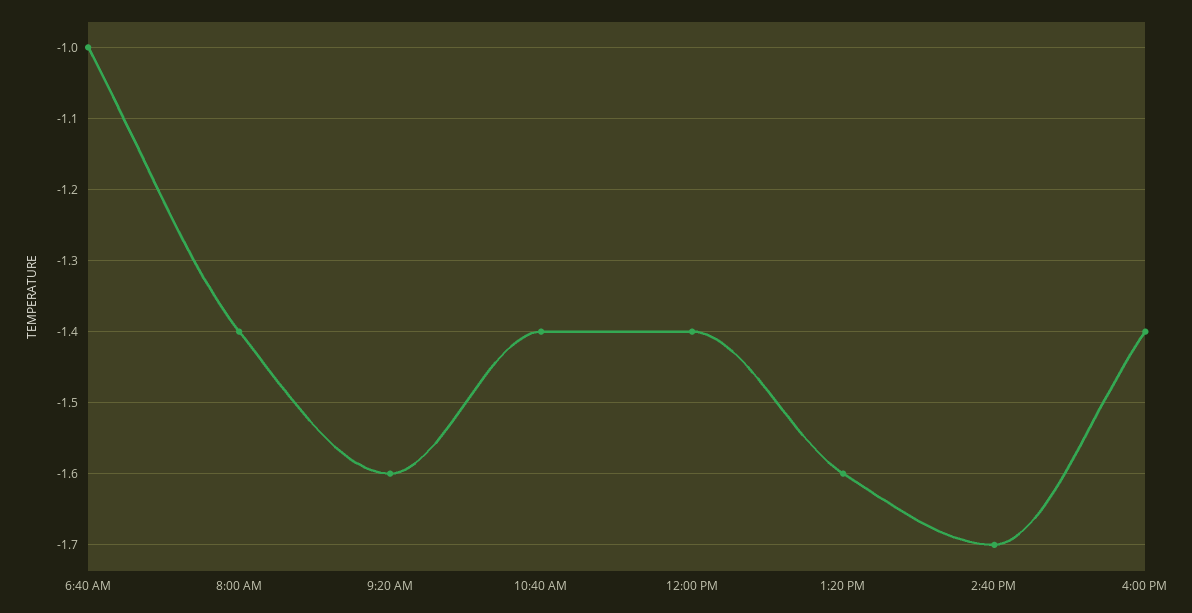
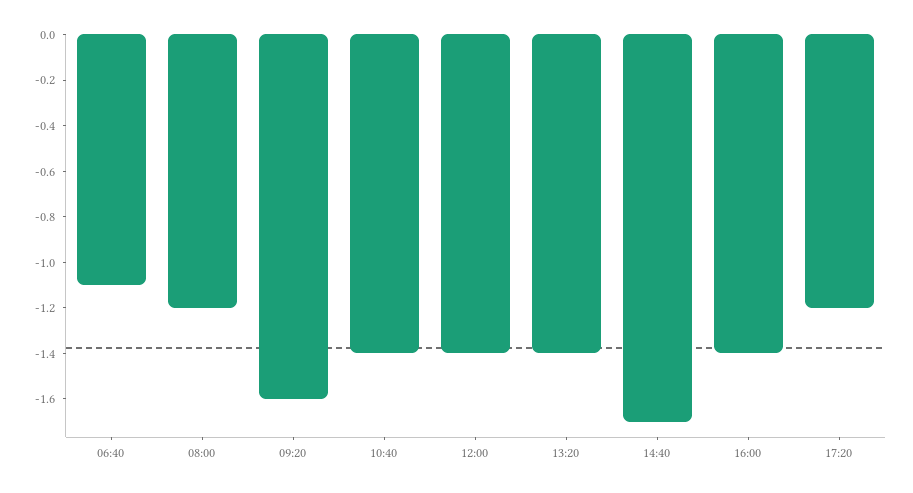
6:40 AM: -1 -> -1.1
8:00 AM: -1.4 -> -1.2
1:20 PM: -1.6 -> -1.4
17:20: none -> -1.2

